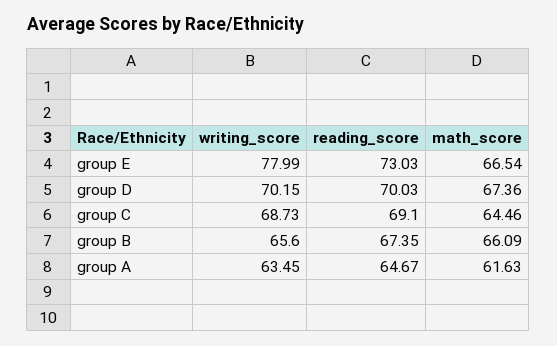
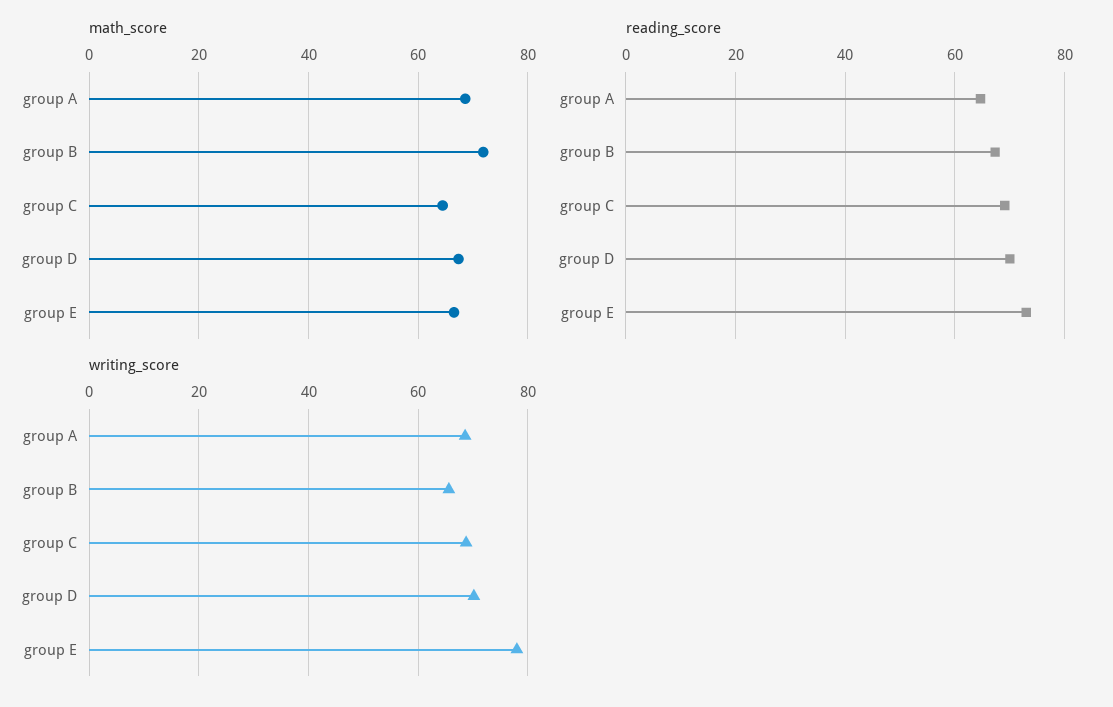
math_score, group B: 66.09 -> 72
writing_score, group A: 63.45 -> 68
math_score, group A: 61.63 -> 68

